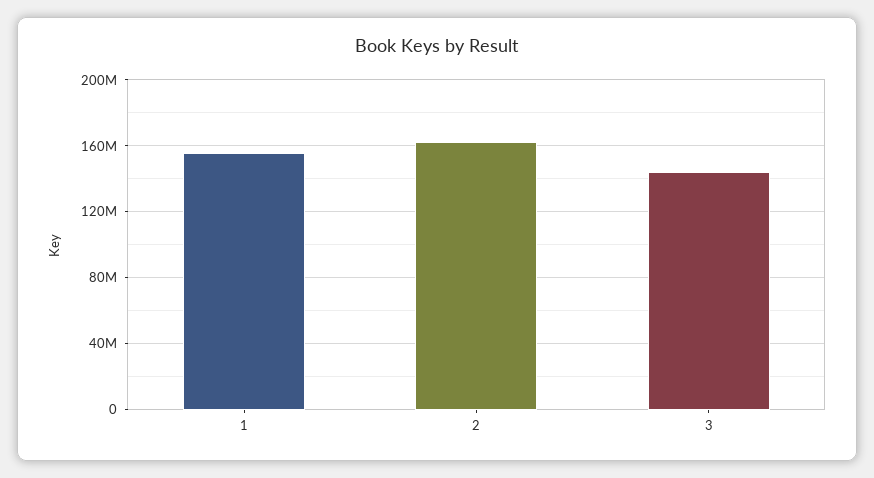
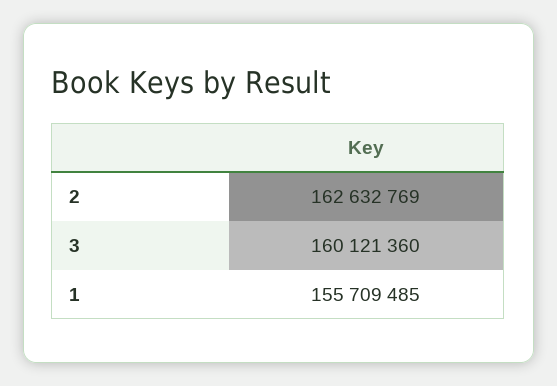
3: 145000000 -> 160121360

